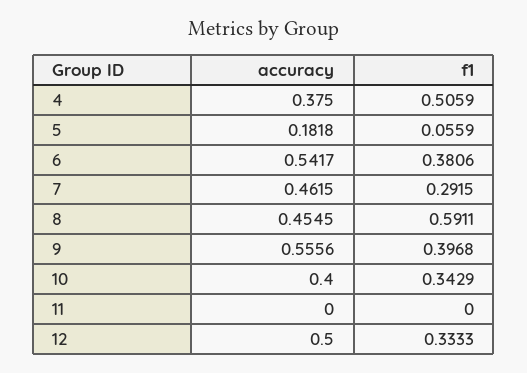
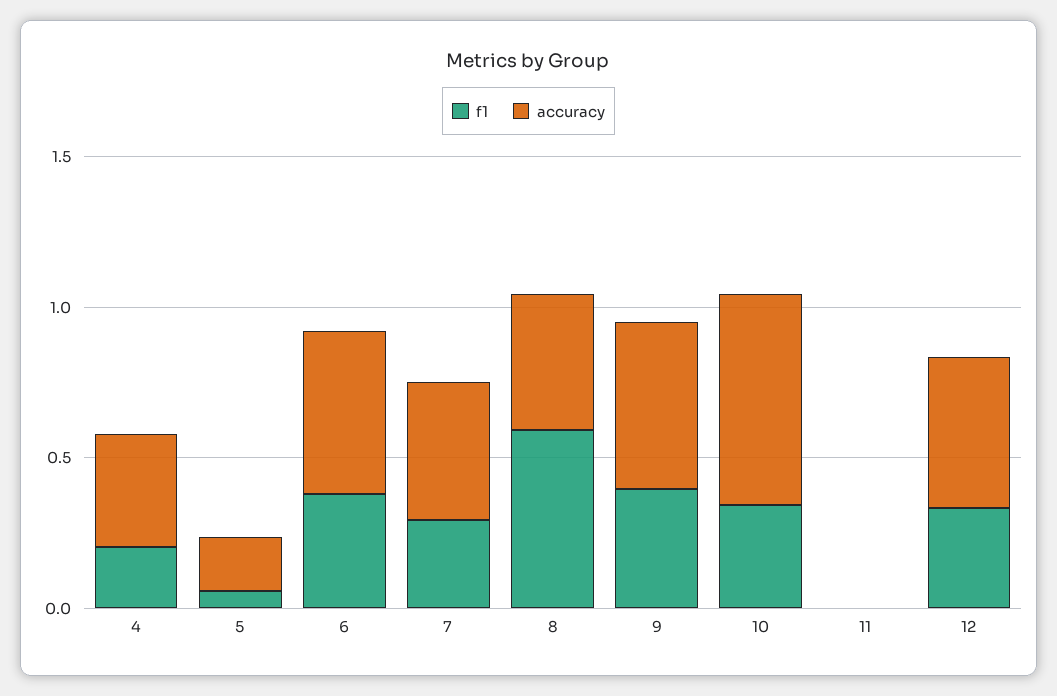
f1, 4: 0.5059 -> 0.2
accuracy, 10: 0.4 -> 0.7

